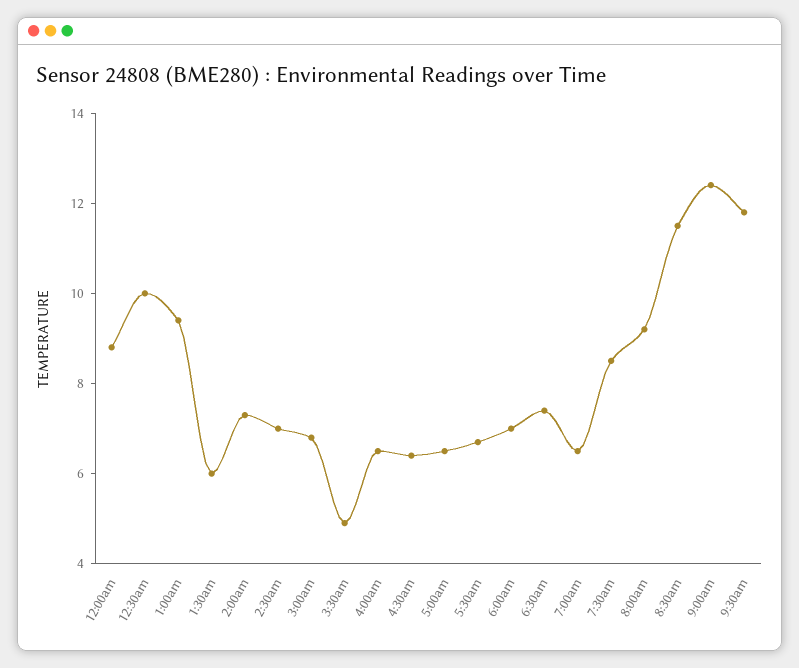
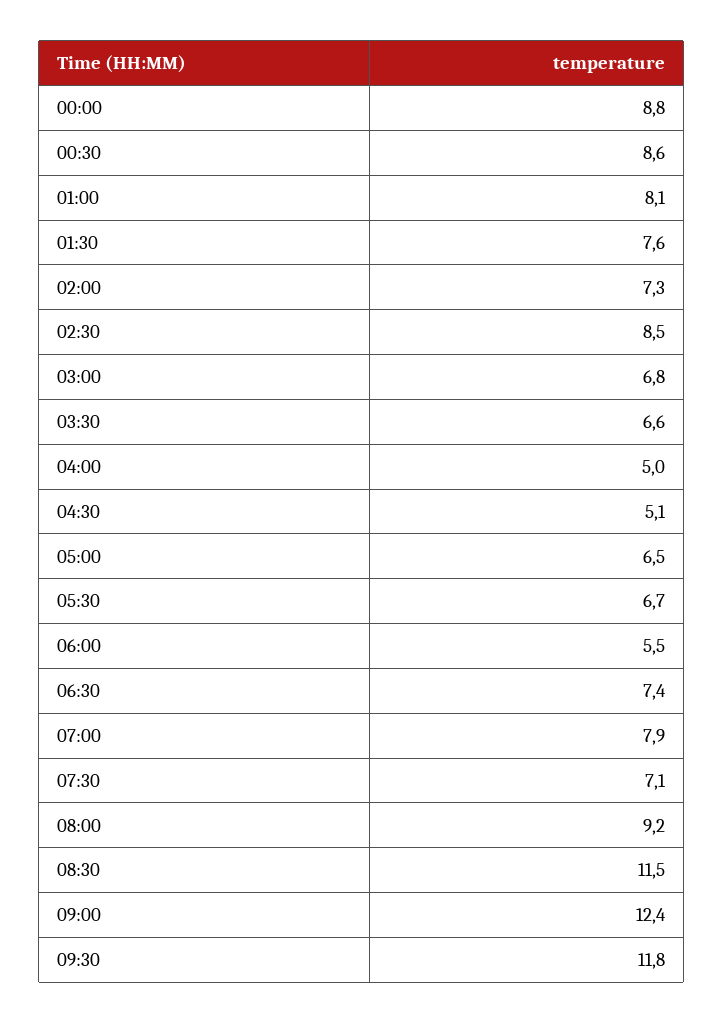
12:30am: 10 -> 8.6
1:00am: 9.5 -> 8.1
1:30am: 6 -> 7.6
2:30am: 7 -> 8.5
3:30am: 5 -> 6.6
4:00am: 6.5 -> 5
4:30am: 6.5 -> 5.1
6:00am: 7 -> 5.5
7:00am: 6.5 -> 7.9
7:30am: 8.5 -> 7.1

